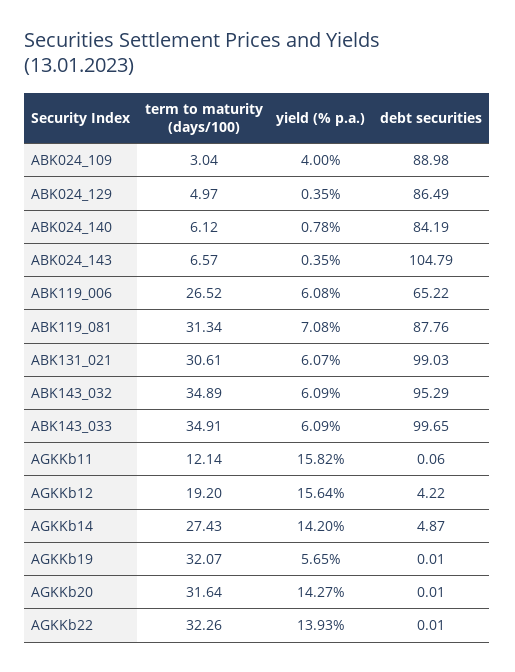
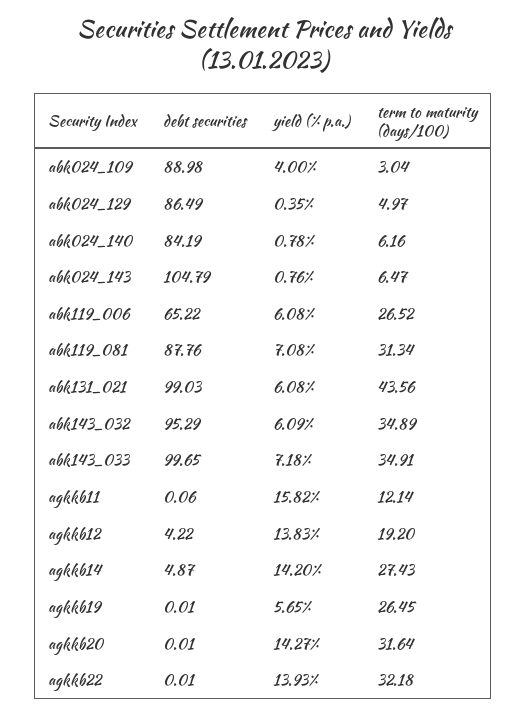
term to maturity (days/100), ABK024_140: 6.12 -> 6.16
term to maturity (days/100), ABK024_143: 6.57 -> 6.47
yield (% p.a.), ABK024_143: 0.35 -> 0.76
term to maturity (days/100), ABK131_021: 30.61 -> 43.56
yield (% p.a.), ABK131_021: 6.07 -> 6.08
yield (% p.a.), ABK143_033: 6.09 -> 7.18
yield (% p.a.), AGKKb12: 15.64 -> 13.83
term to maturity (days/100), AGKKb19: 32.07 -> 26.45
term to maturity (days/100), AGKKb22: 32.26 -> 32.18

